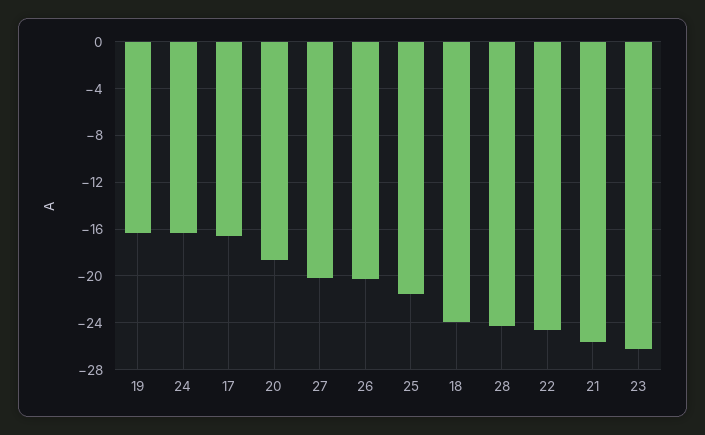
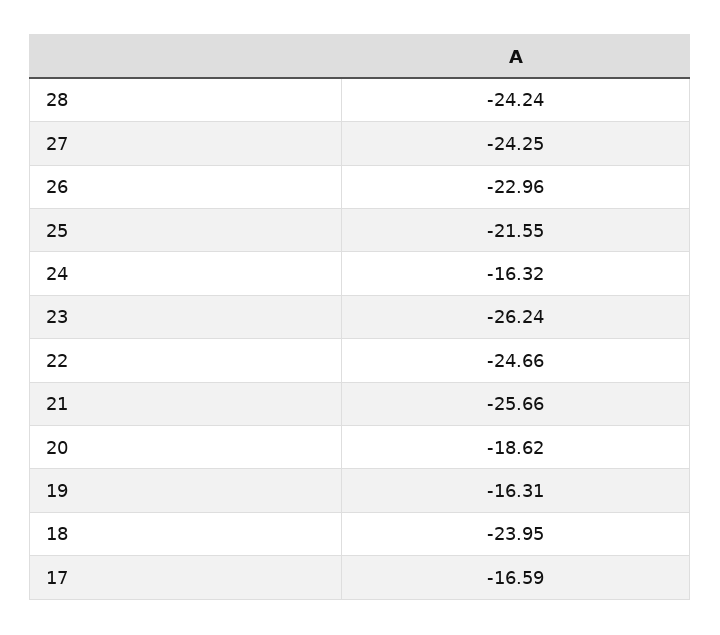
27: -20 -> -24.25
26: -20 -> -22.96

